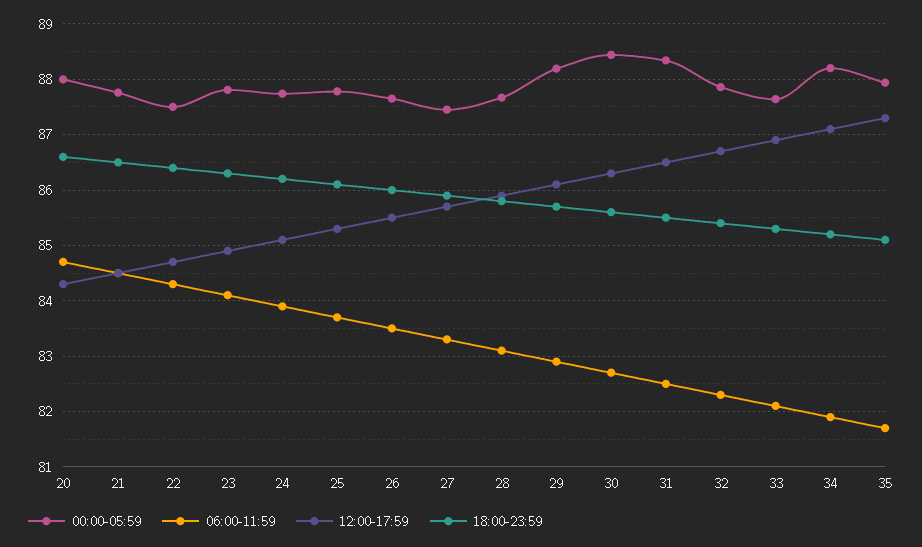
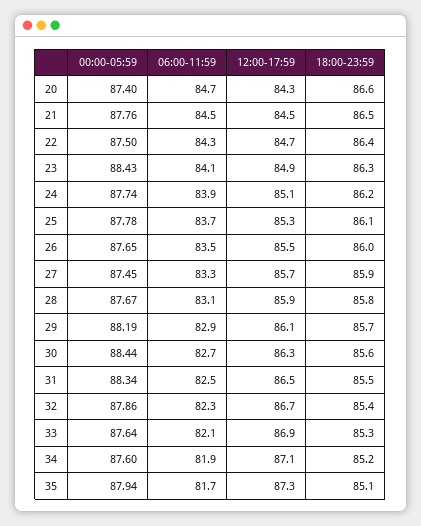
00:00-05:59, 20: 88 -> 87.4
00:00-05:59, 23: 87.8 -> 88.43
00:00-05:59, 34: 88.2 -> 87.6

